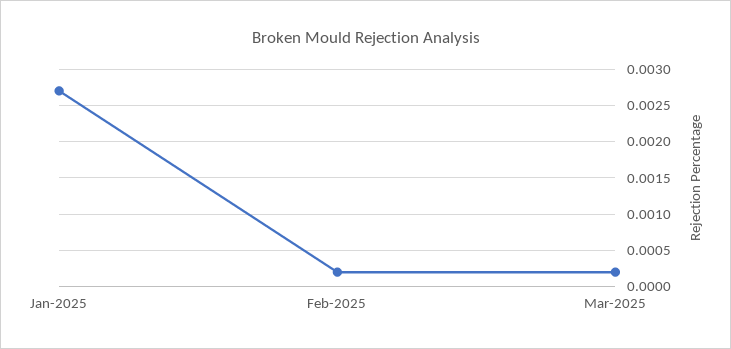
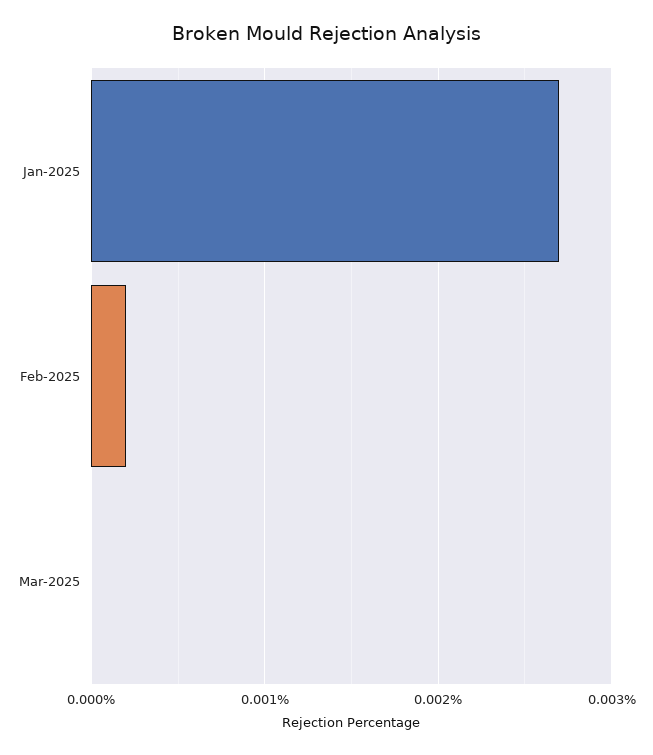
Mar-2025: 0.0002 -> 0

